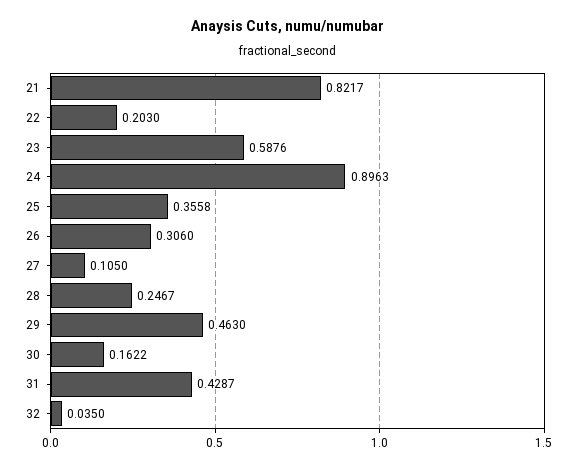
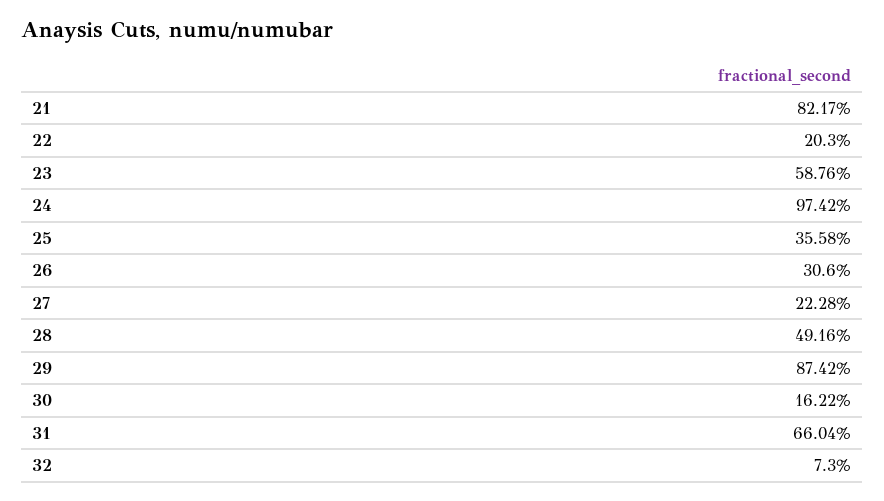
24: 0.8963 -> 0.9742
27: 0.105 -> 0.2228
28: 0.2467 -> 0.4916
29: 0.463 -> 0.8742
31: 0.4287 -> 0.6604
32: 0.035 -> 0.073

